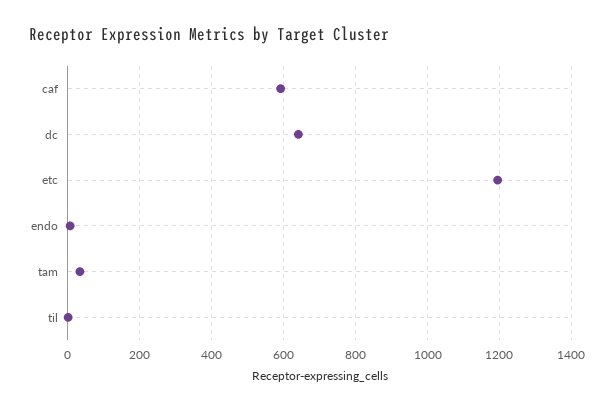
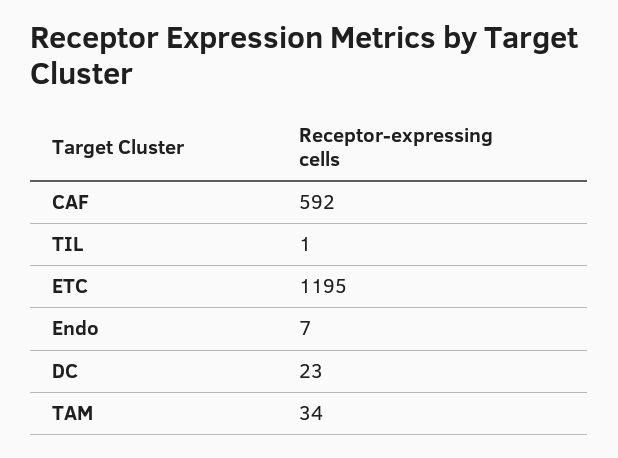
dc: 640 -> 23

